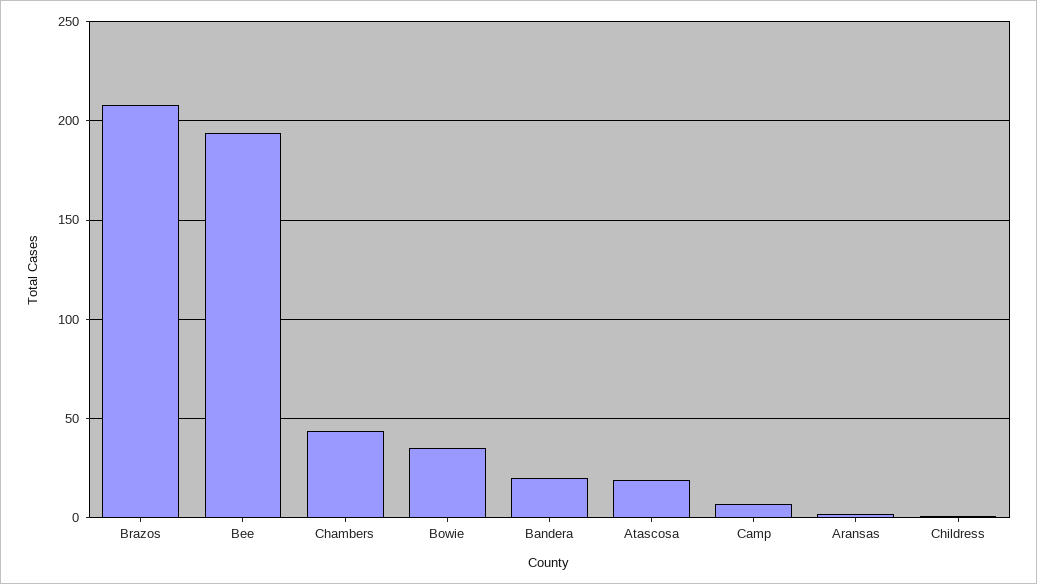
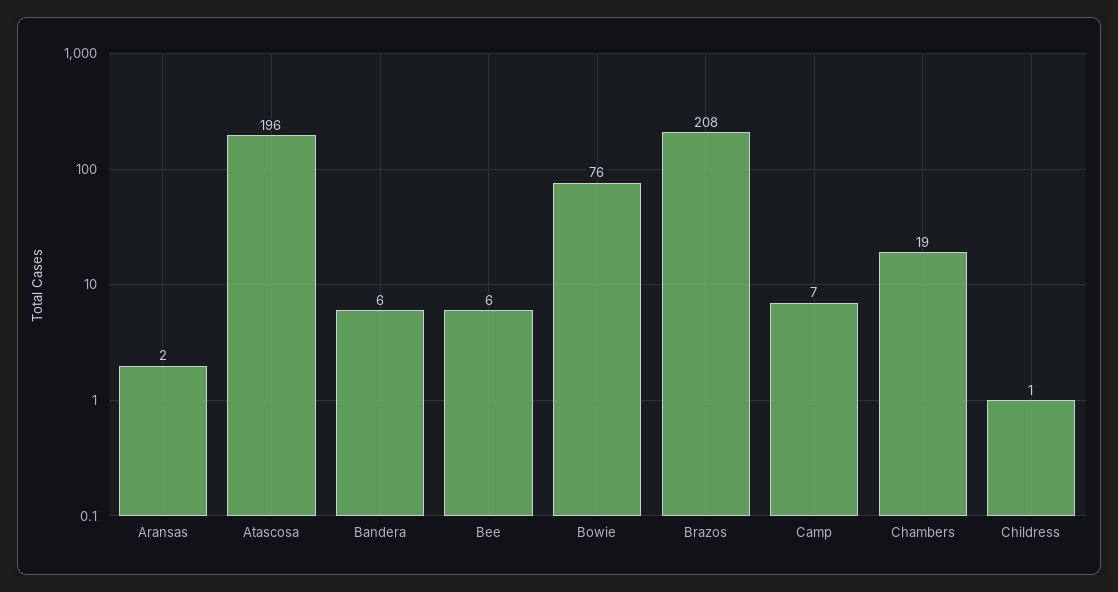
Bee: 195 -> 6
Chambers: 45 -> 19
Bowie: 35 -> 76
Bandera: 20 -> 6
Atascosa: 20 -> 196

